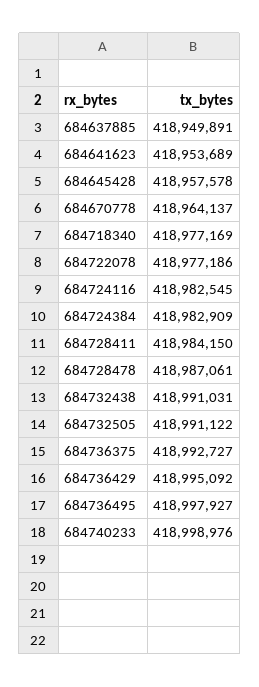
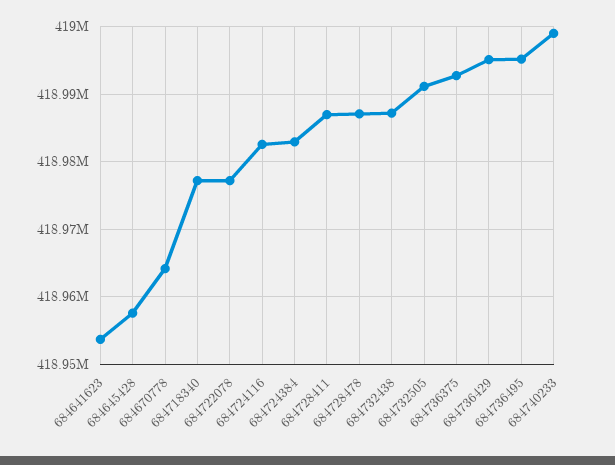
684637885: 418949891 -> none
684728411: 418984150 -> 418987000
684732438: 418991031 -> 418987000
684736495: 418997927 -> 418995000

